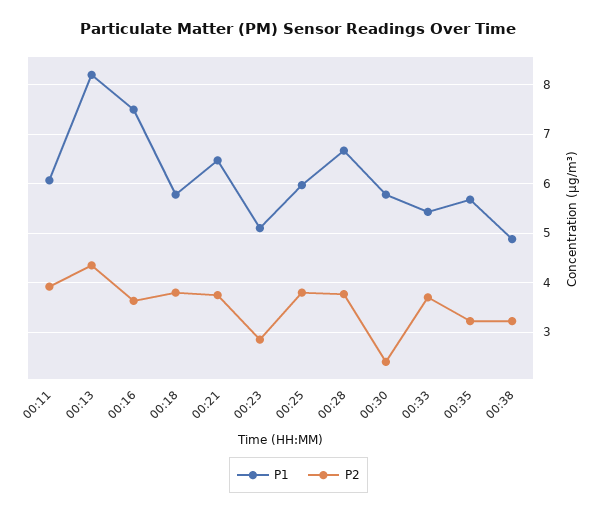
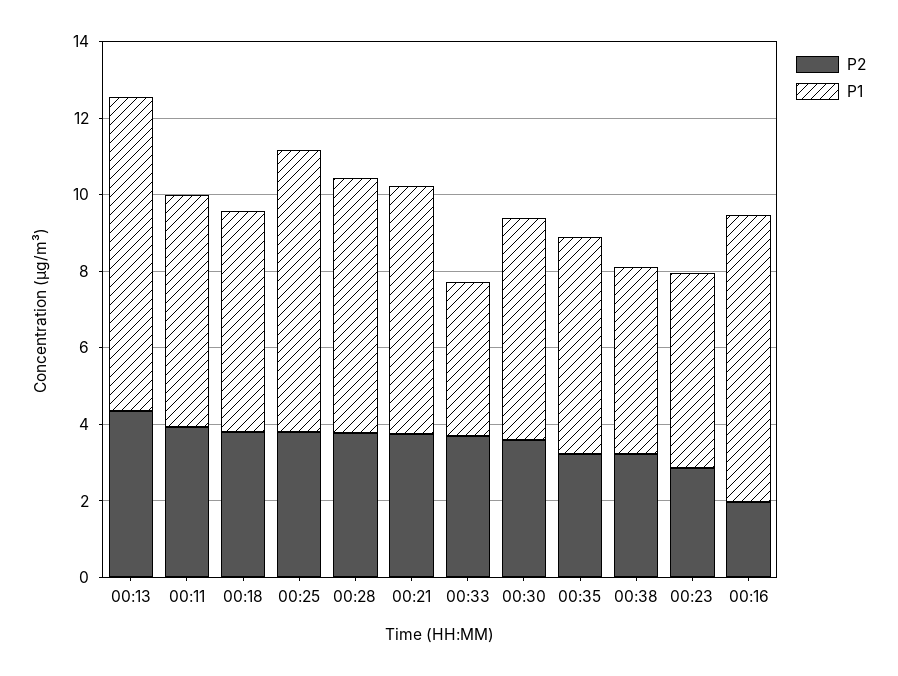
P2, 00:16: 3.6 -> 2
P1, 00:25: 6 -> 7.5
P2, 00:30: 2.4 -> 3.5
P1, 00:33: 5.4 -> 4

